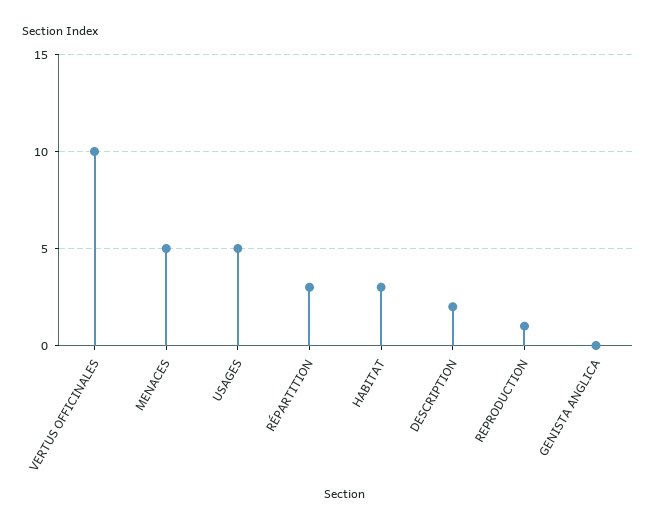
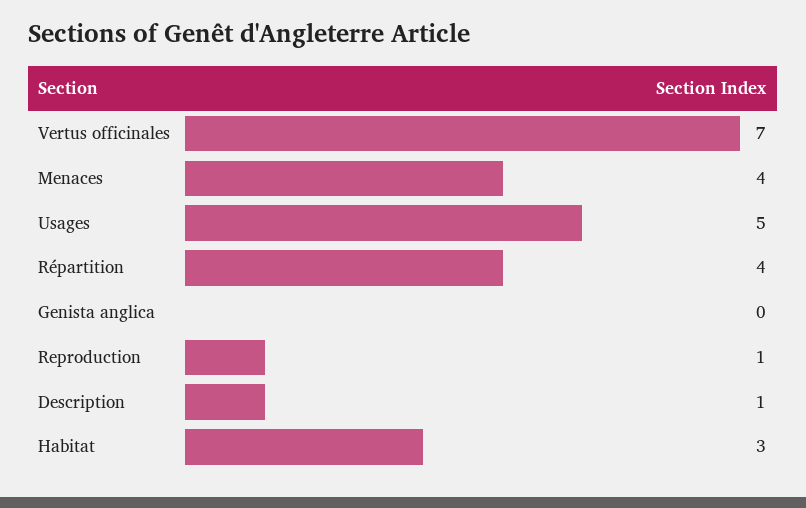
VERTUS OFFICINALES: 10 -> 7
MENACES: 5 -> 4
RÉPARTITION: 3 -> 4
DESCRIPTION: 2 -> 1

